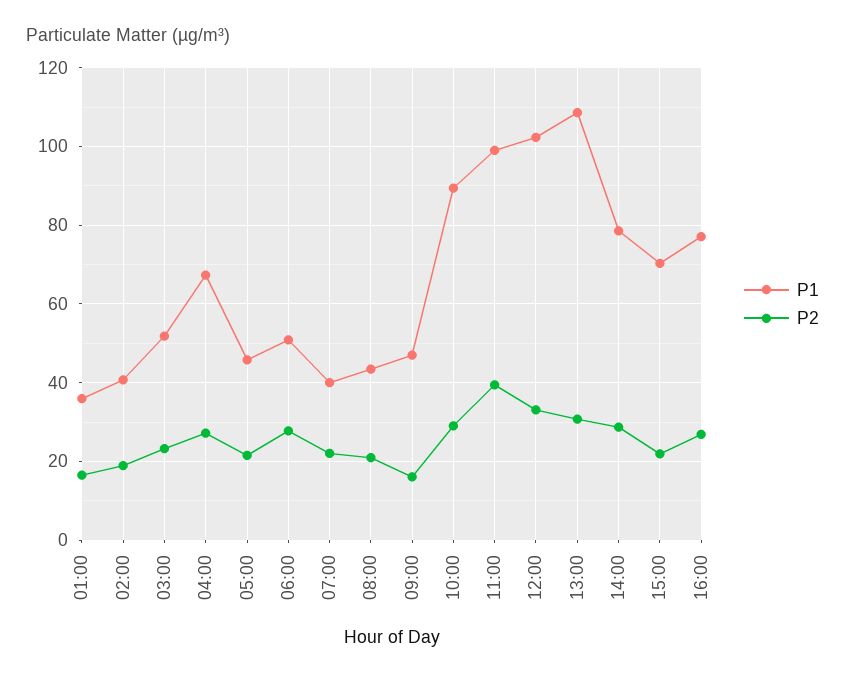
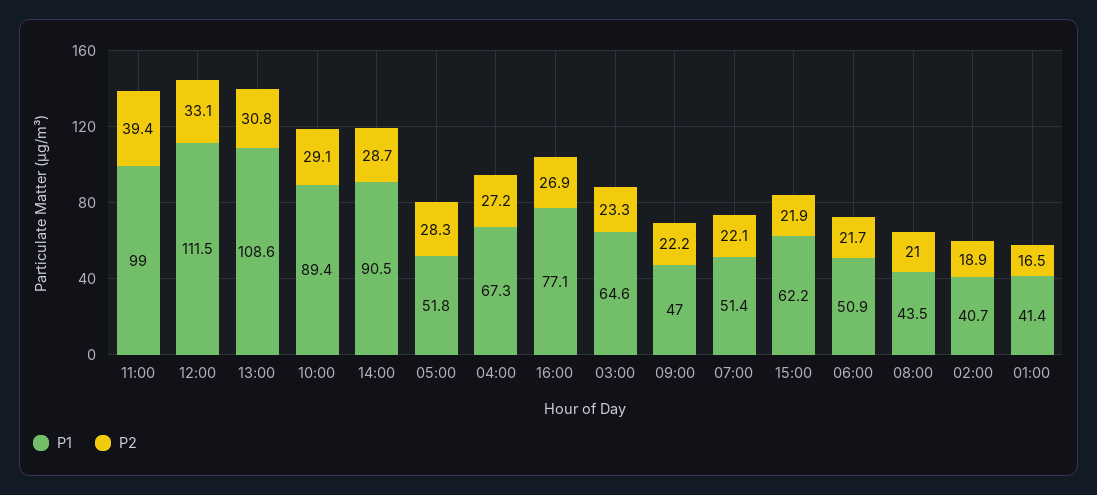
P1, 01:00: 36 -> 41.4
P1, 03:00: 52 -> 64.6
P1, 05:00: 46 -> 51.8
P2, 05:00: 22 -> 28.3
P2, 06:00: 28 -> 21.7
P1, 07:00: 40 -> 51.4
P2, 09:00: 16 -> 22.2
P1, 12:00: 102 -> 111.5
P1, 14:00: 78 -> 90.5
P1, 15:00: 70 -> 62.2

